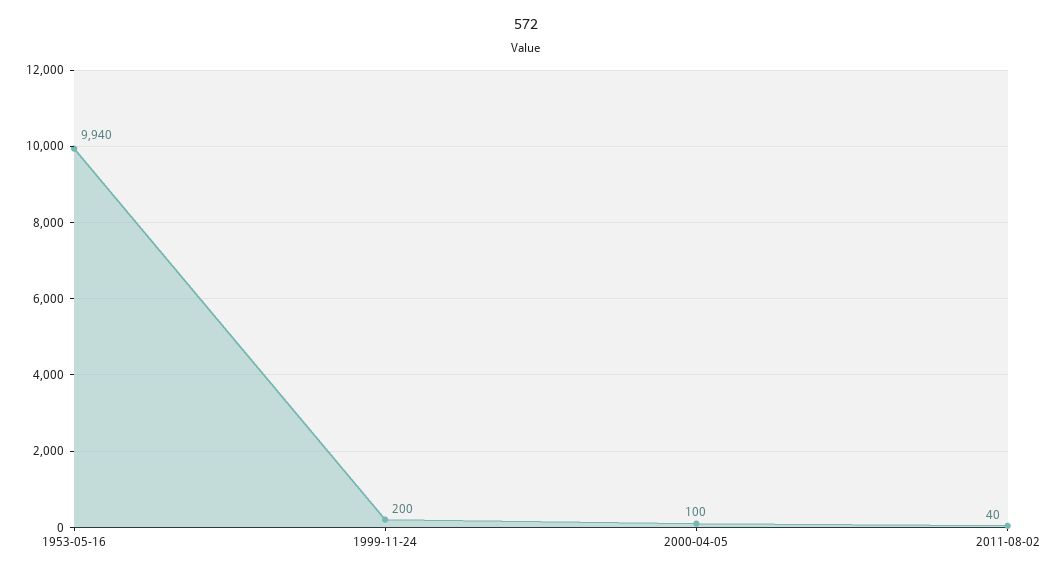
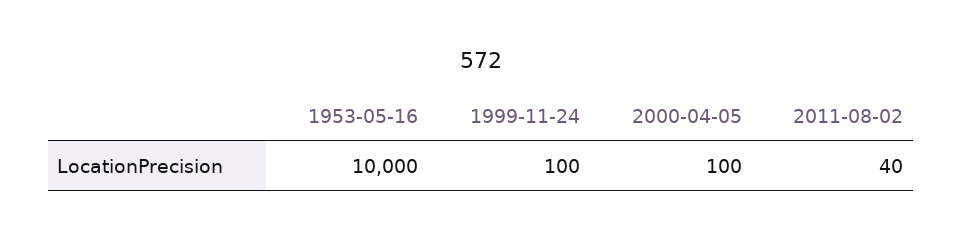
1953-05-16: 9940 -> 10000
1999-11-24: 200 -> 100

